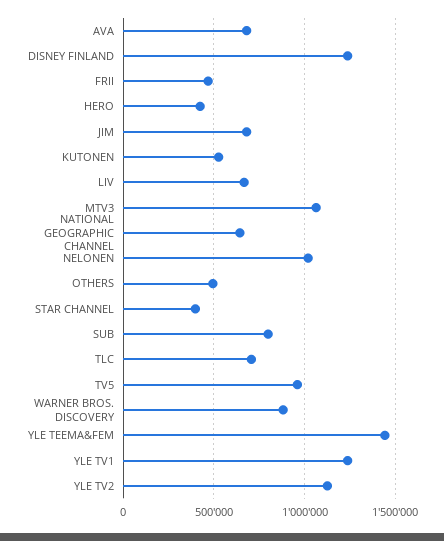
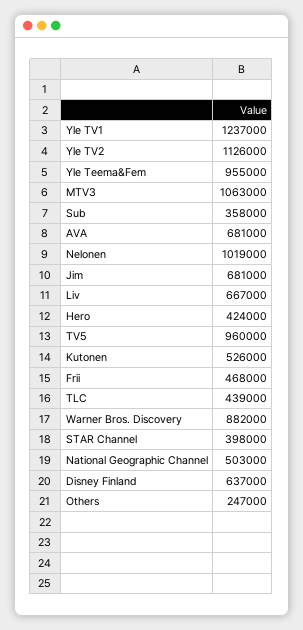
DISNEY FINLAND: 1250000 -> 637000
NATIONAL GEOGRAPHIC CHANNEL: 650000 -> 503000
OTHERS: 500000 -> 247000
SUB: 800000 -> 358000
TLC: 700000 -> 439000
YLE TEEMA&FEM: 1450000 -> 955000

